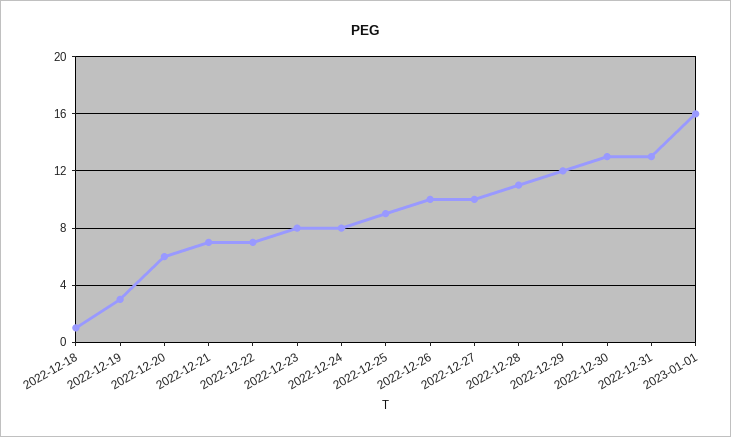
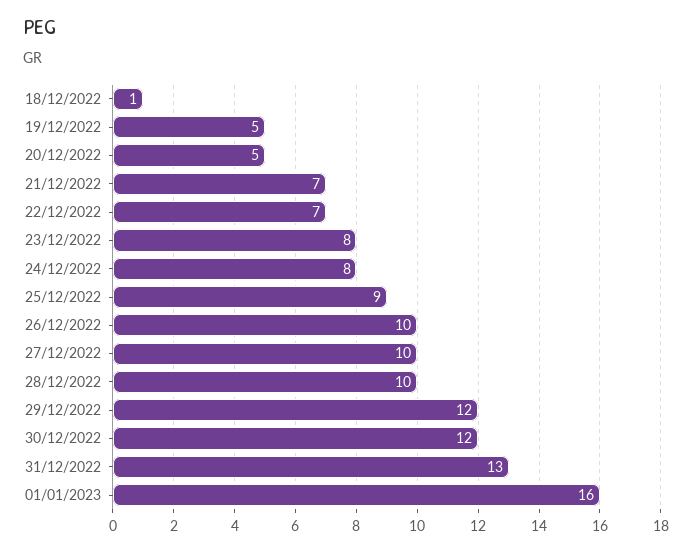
2022-12-19: 3 -> 5
2022-12-20: 6 -> 5
2022-12-28: 11 -> 10
2022-12-30: 13 -> 12

